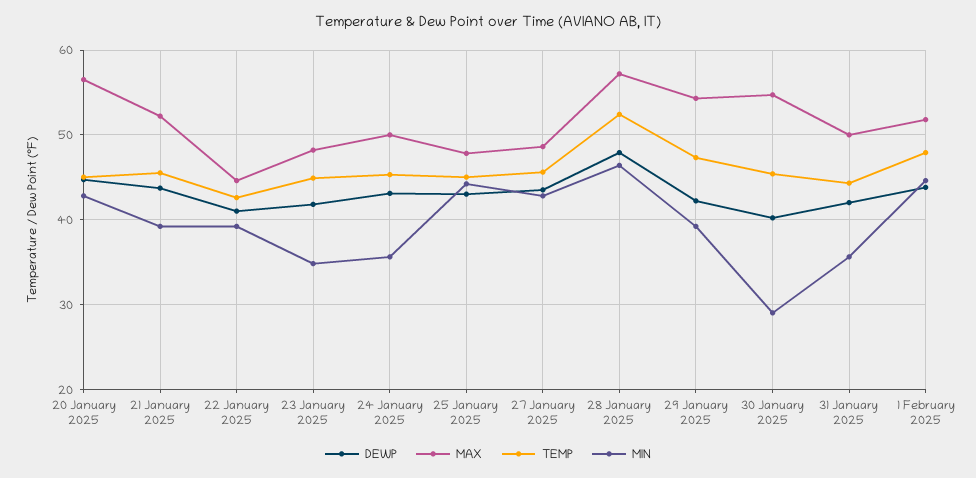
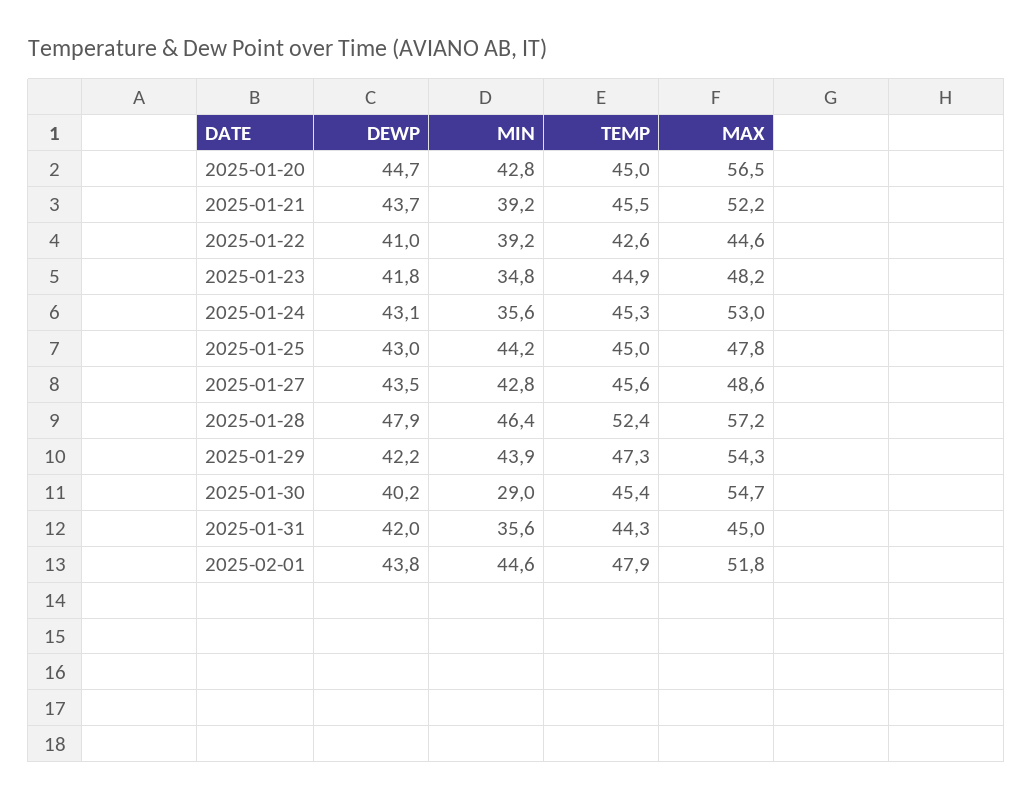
MAX, 24 January 2025: 50 -> 53
MIN, 29 January 2025: 39 -> 43.9
MAX, 31 January 2025: 50 -> 45

